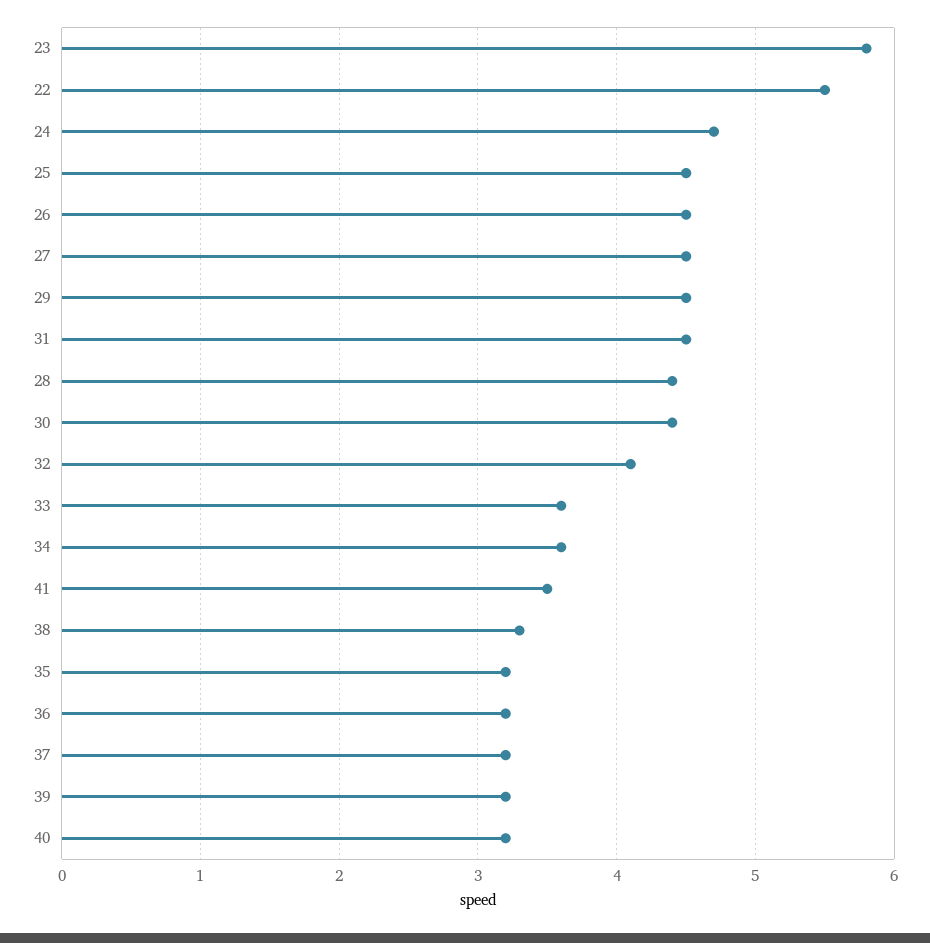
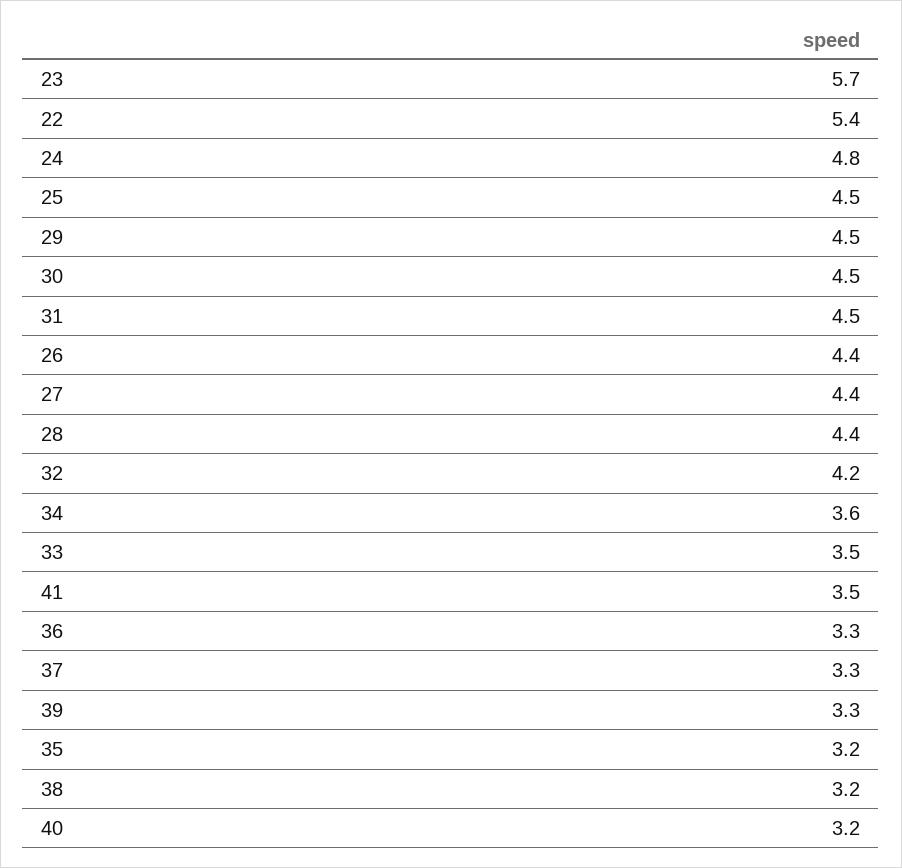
23: 5.8 -> 5.7
22: 5.5 -> 5.4
24: 4.7 -> 4.8
26: 4.5 -> 4.4
27: 4.5 -> 4.4
30: 4.4 -> 4.5
32: 4.1 -> 4.2
33: 3.6 -> 3.5
38: 3.3 -> 3.2
36: 3.2 -> 3.3
37: 3.2 -> 3.3
39: 3.2 -> 3.3

